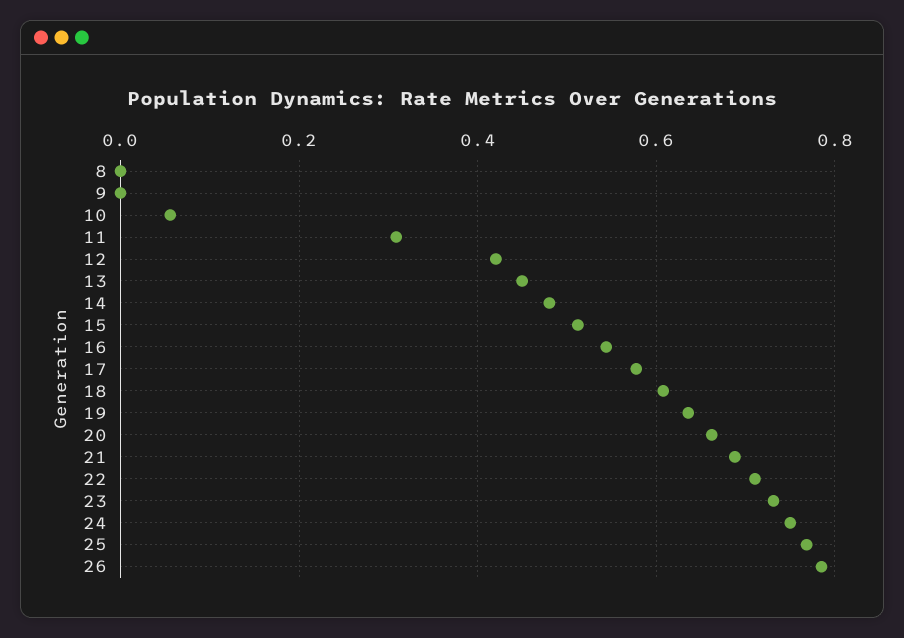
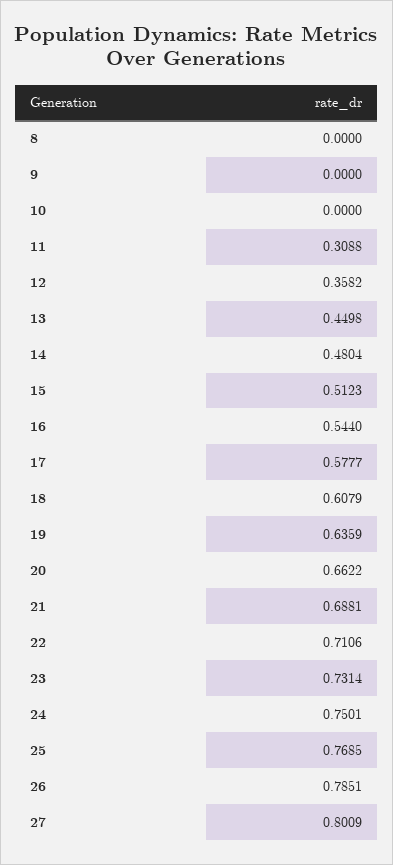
10: 0.06 -> 0
12: 0.42 -> 0.3582
27: none -> 0.8009

